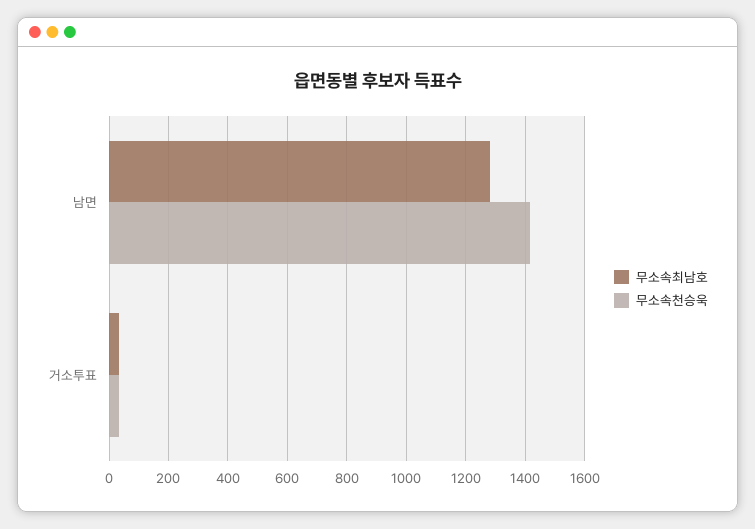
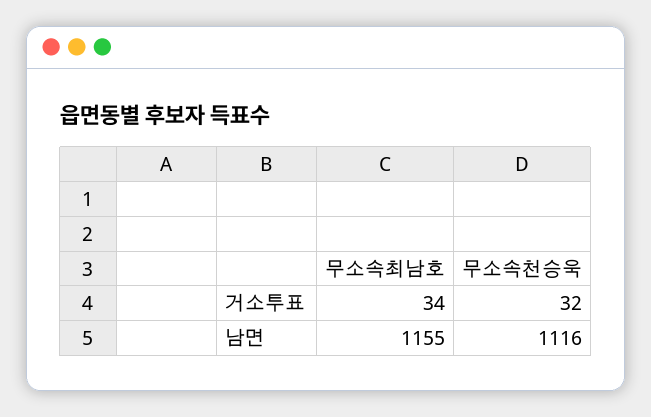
무소속최남호, 남면: 1275 -> 1155
무소속천승욱, 남면: 1425 -> 1116

